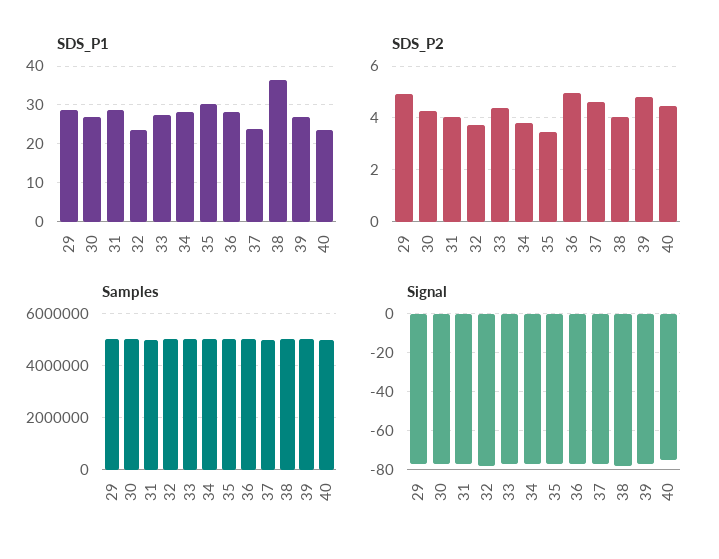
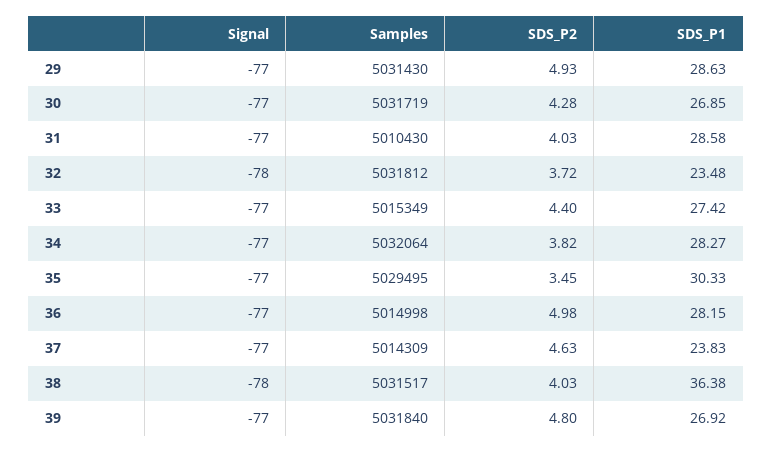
SDS_P1, 40: 24 -> none
SDS_P2, 40: 4.5 -> none
Samples, 40: 5000000 -> none
Signal, 40: -75 -> none

